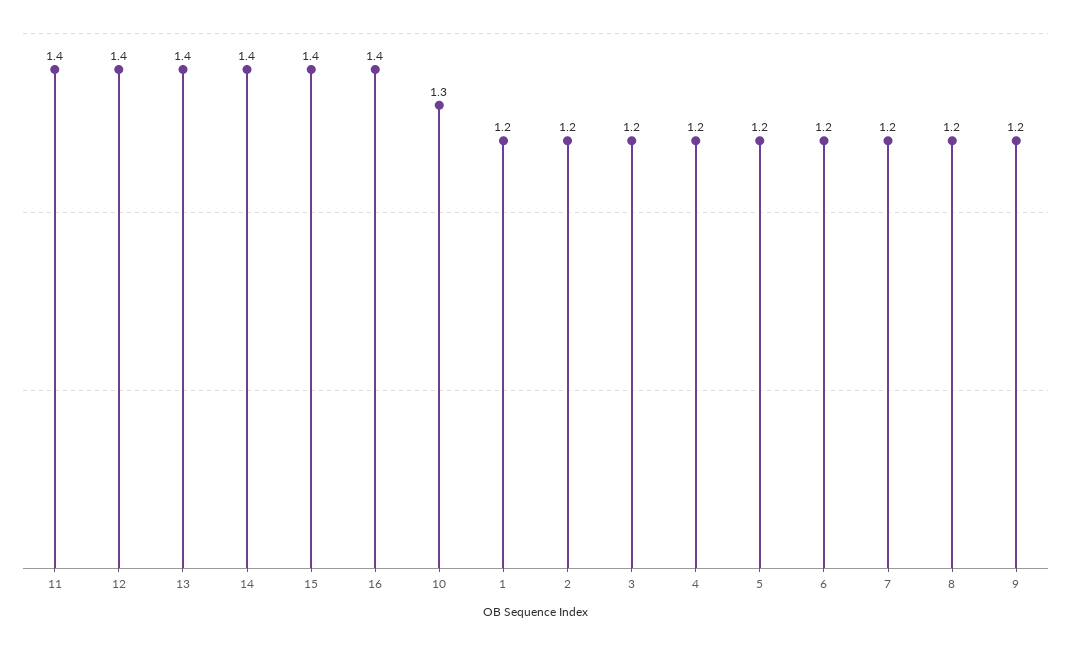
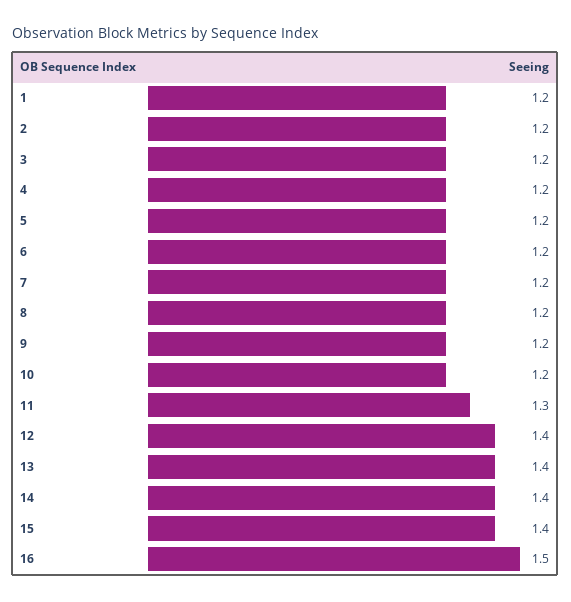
11: 1.4 -> 1.3
16: 1.4 -> 1.5
10: 1.3 -> 1.2

